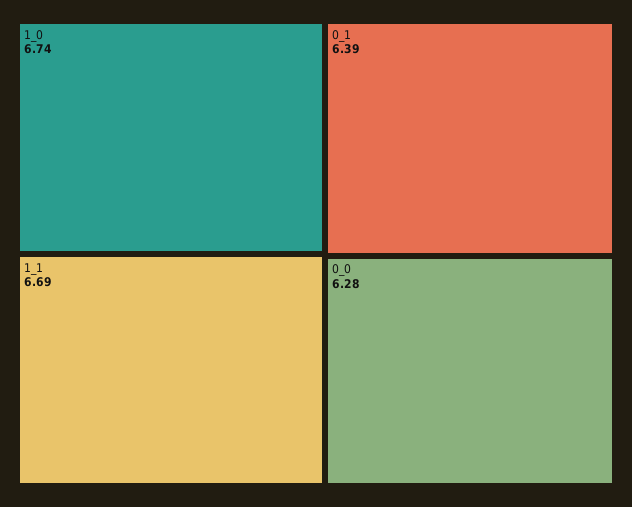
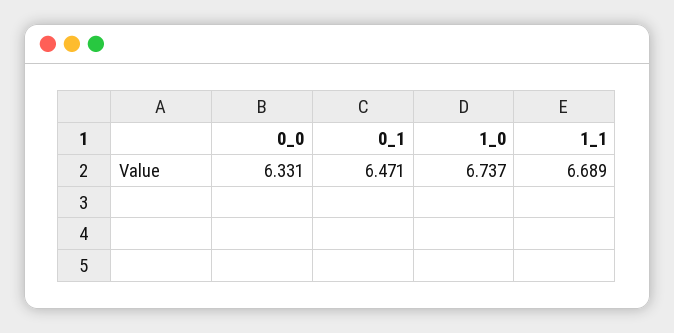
0_1: 6.39 -> 6.471
0_0: 6.28 -> 6.331

